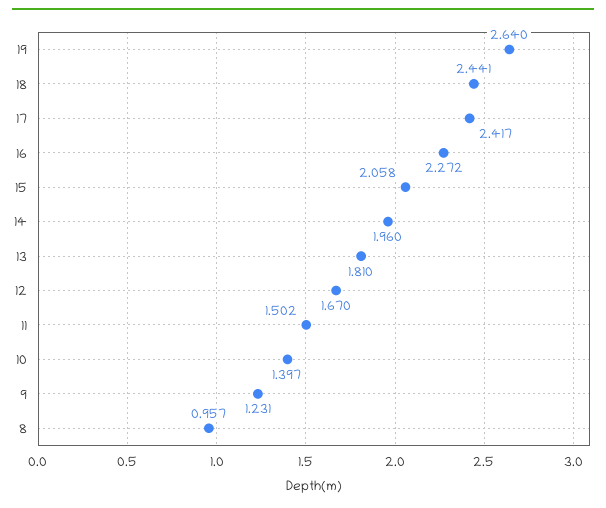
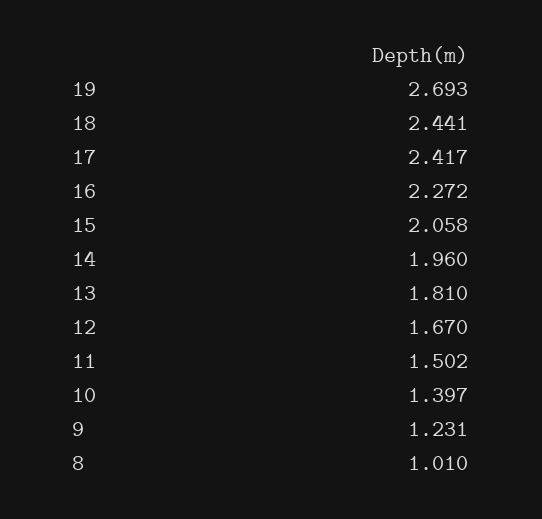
19: 2.64 -> 2.693
8: 0.957 -> 1.01

